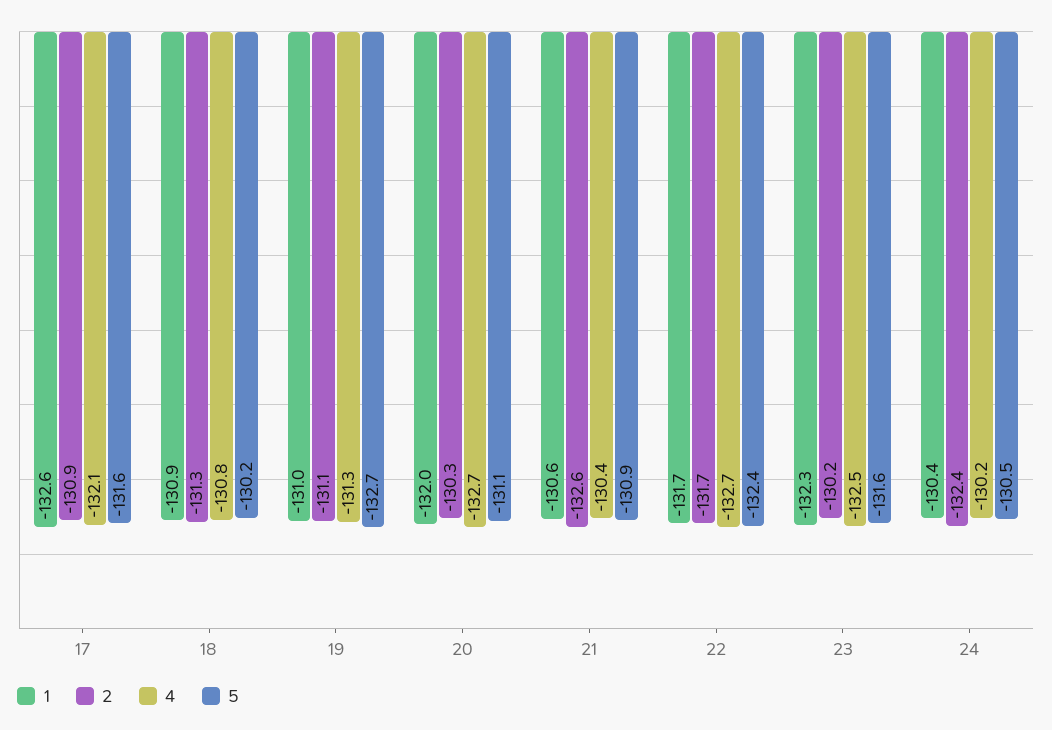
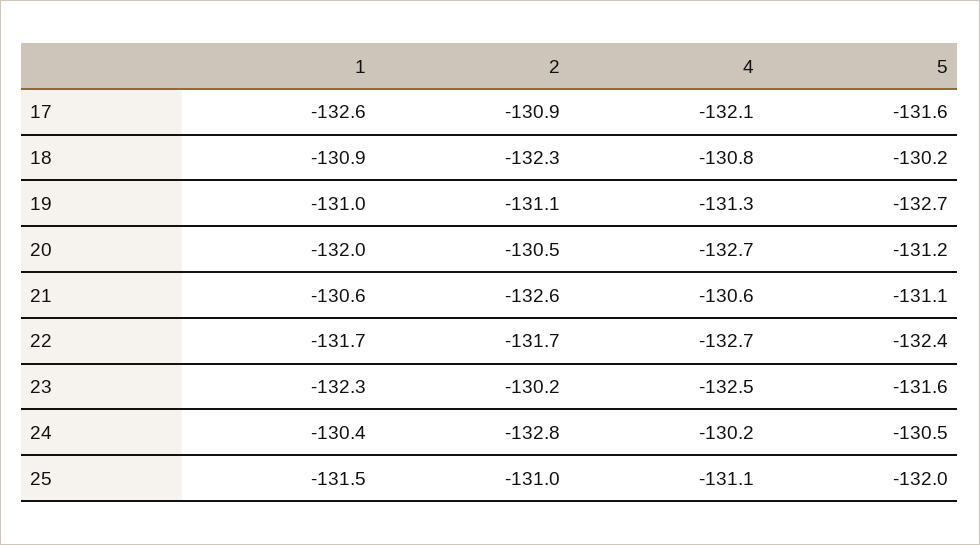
2, 18: -131.3 -> -132.3
2, 20: -130.3 -> -130.5
5, 20: -131.1 -> -131.2
4, 21: -130.4 -> -130.6
5, 21: -130.9 -> -131.1
2, 24: -132.4 -> -132.8
1, 25: none -> -131.5
2, 25: none -> -131
4, 25: none -> -131.1
5, 25: none -> -132

